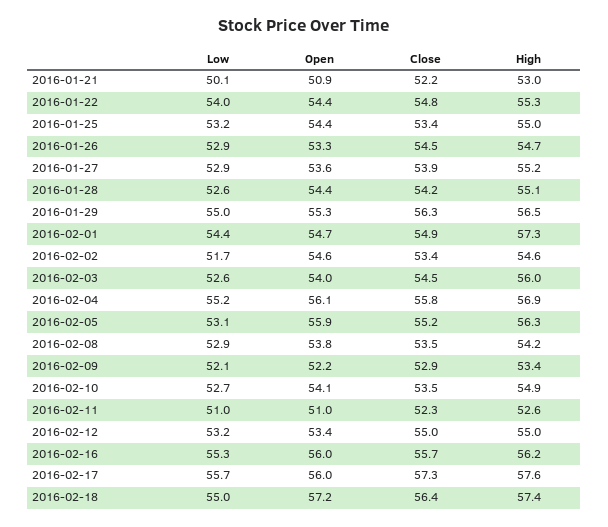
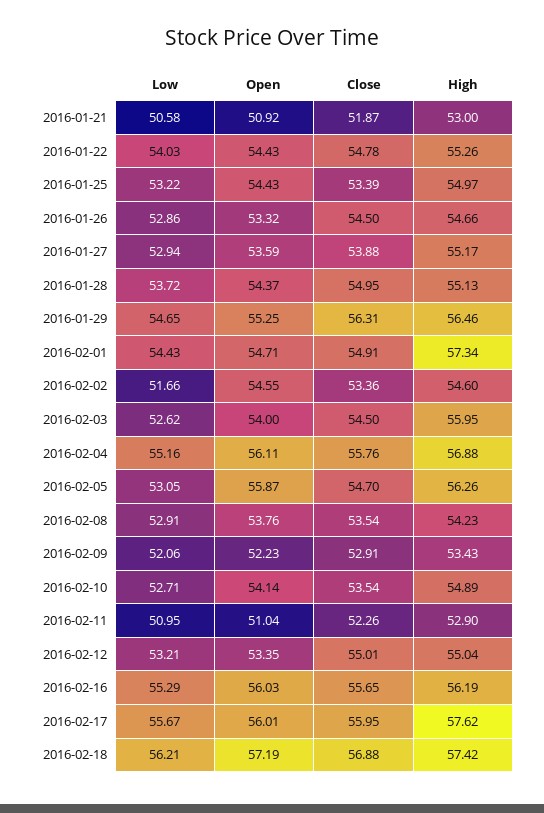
Low, 2016-01-21: 50.1 -> 50.58
Close, 2016-01-21: 52.2 -> 51.87
Low, 2016-01-28: 52.6 -> 53.72
Close, 2016-01-28: 54.2 -> 54.95
Low, 2016-01-29: 55 -> 54.65
Close, 2016-02-05: 55.2 -> 54.7
High, 2016-02-11: 52.6 -> 52.9
Close, 2016-02-17: 57.3 -> 55.95
Low, 2016-02-18: 55 -> 56.21
Close, 2016-02-18: 56.4 -> 56.88

